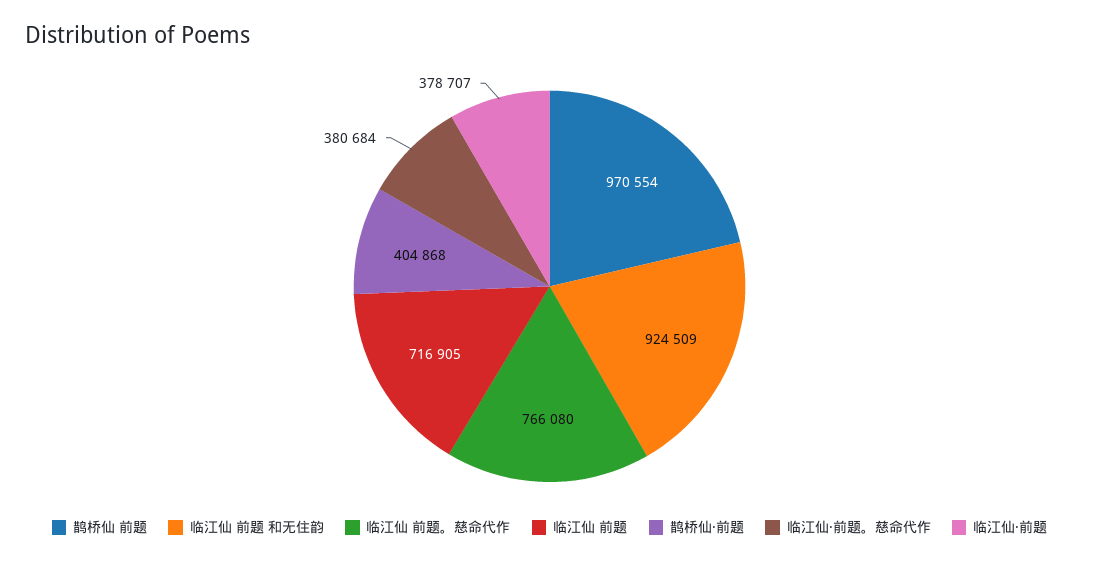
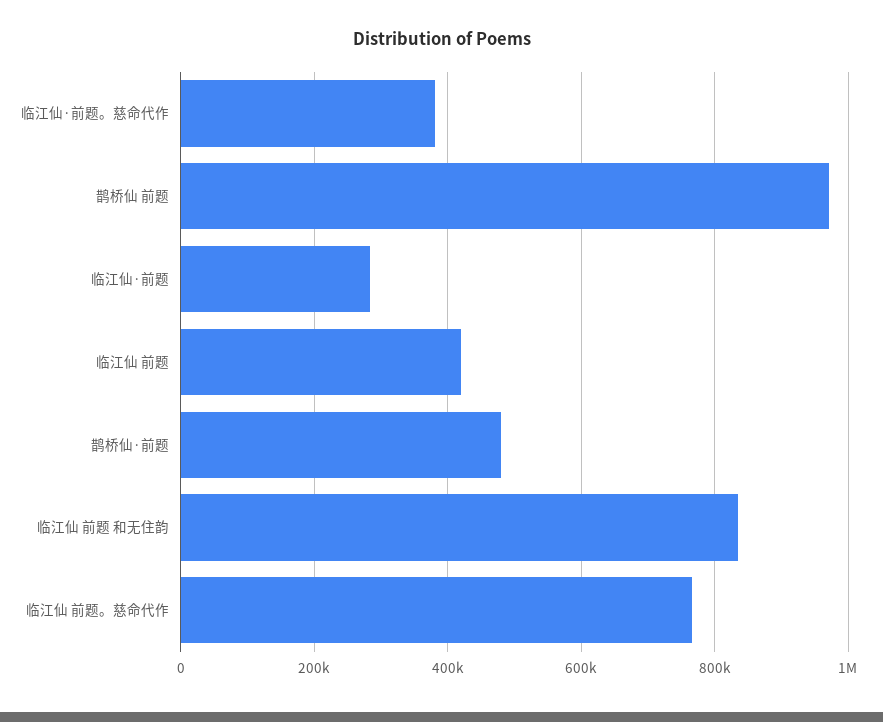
临江仙 前题 和无住韵: 924509 -> 840000
临江仙 前题: 716905 -> 420000
鹊桥仙·前题: 404868 -> 480000
临江仙·前题: 378707 -> 280000

